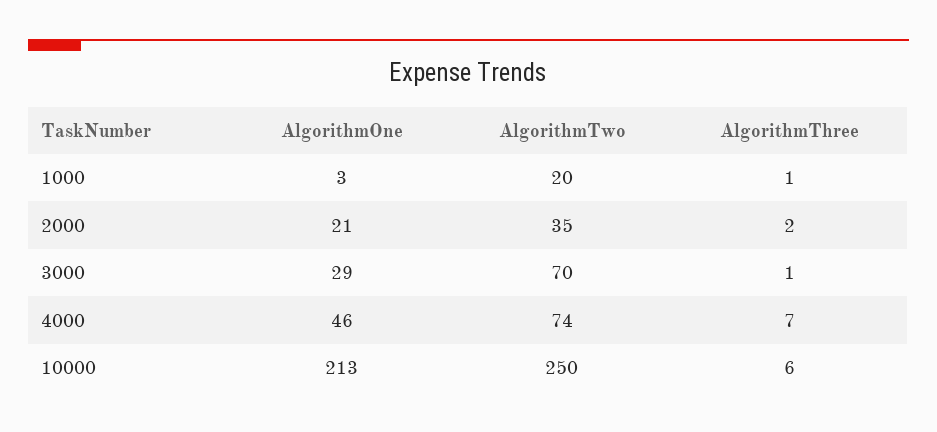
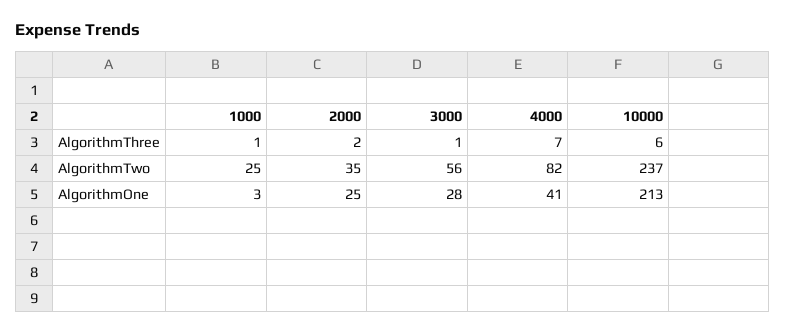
AlgorithmTwo, 1000: 20 -> 25
AlgorithmOne, 2000: 21 -> 25
AlgorithmOne, 3000: 29 -> 28
AlgorithmTwo, 3000: 70 -> 56
AlgorithmOne, 4000: 46 -> 41
AlgorithmTwo, 4000: 74 -> 82
AlgorithmTwo, 10000: 250 -> 237

